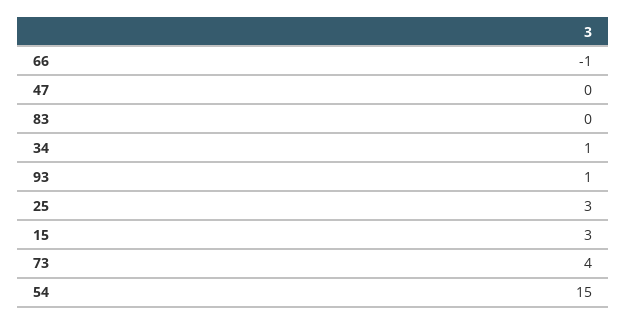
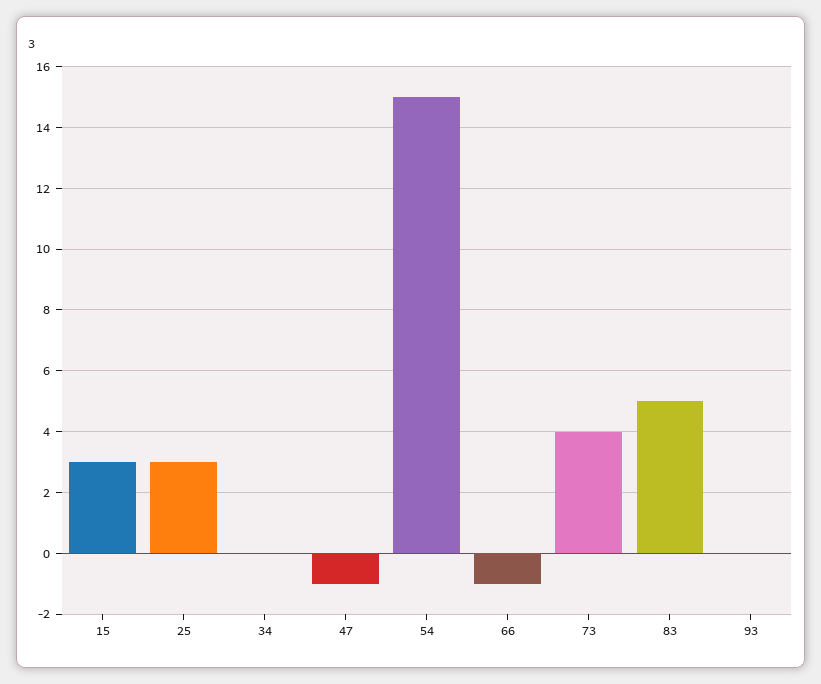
47: 0 -> -1
83: 0 -> 5
34: 1 -> 0
93: 1 -> 0

